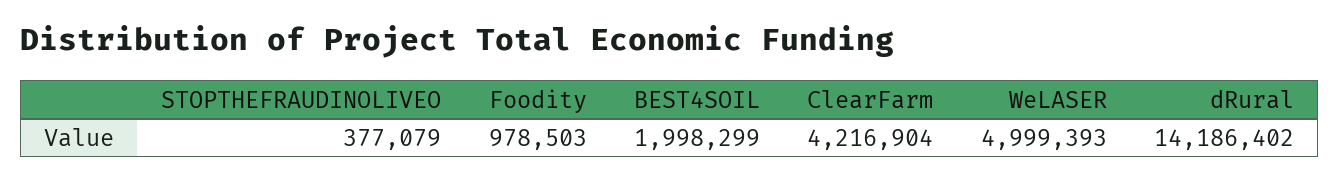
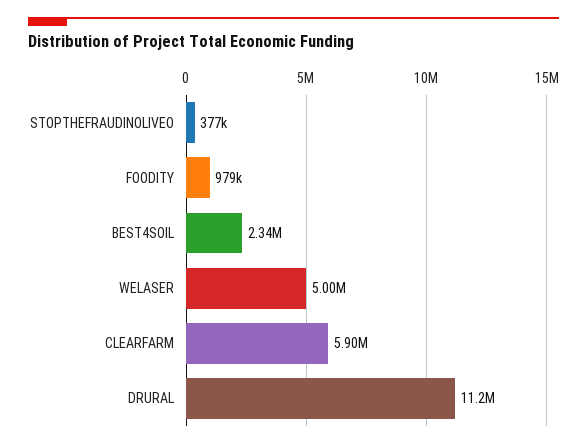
BEST4SOIL: 1998299 -> 2340000
ClearFarm: 4216904 -> 5900000
dRural: 14186402 -> 11200000

